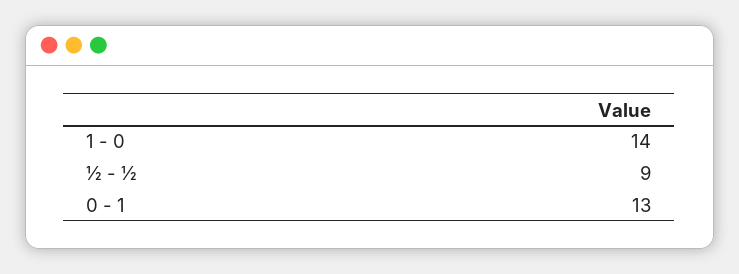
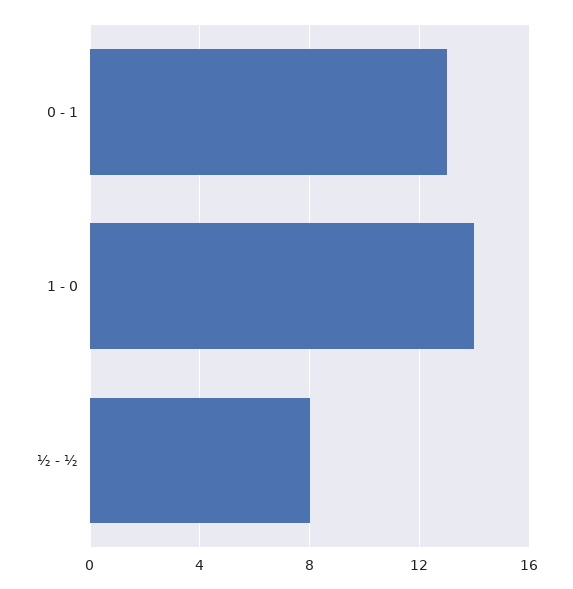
½ - ½: 9 -> 8

